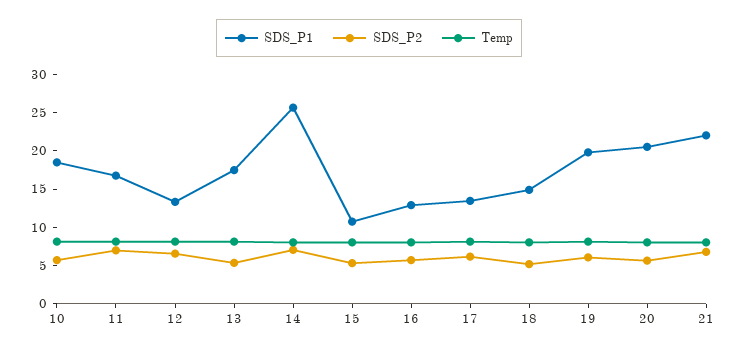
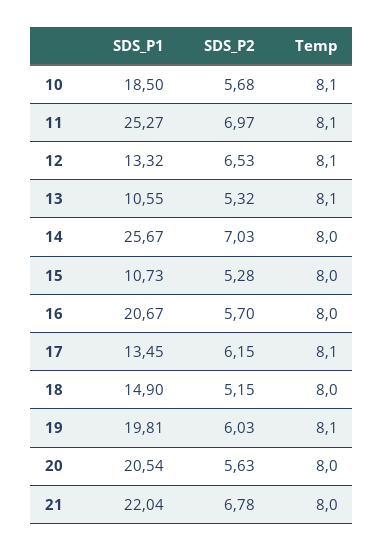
SDS_P1, 11: 17.5 -> 25.27
SDS_P1, 13: 17.5 -> 10.55
SDS_P1, 16: 12.5 -> 20.67

